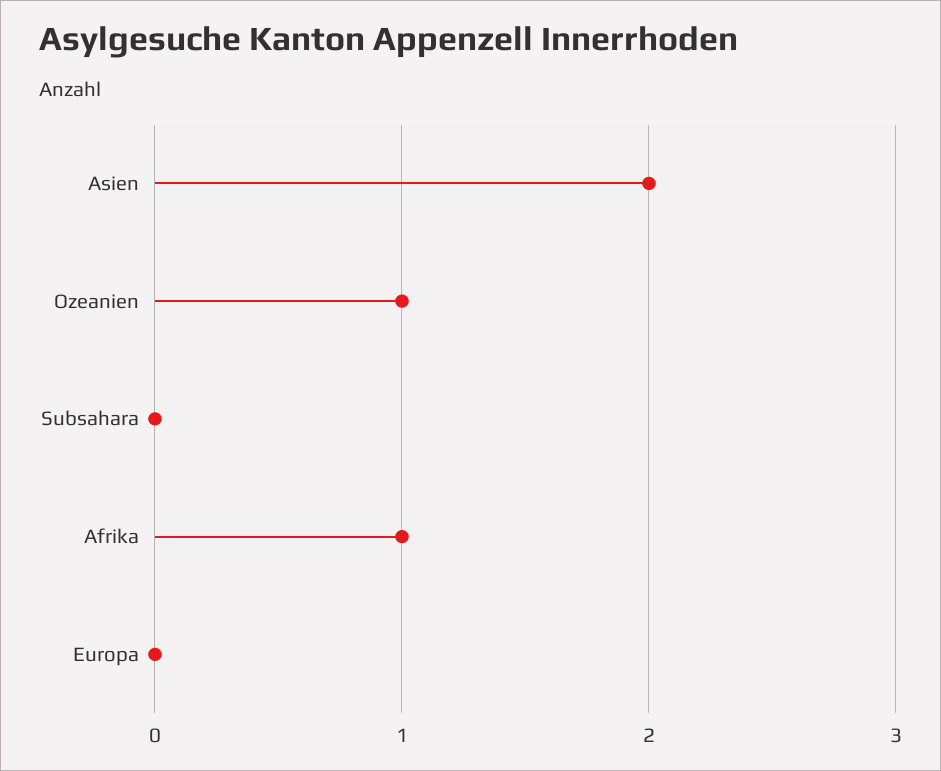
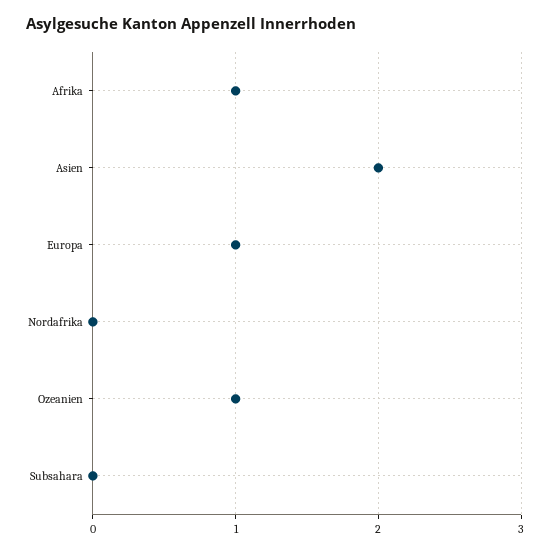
Europa: 0 -> 1
Nordafrika: none -> 0

